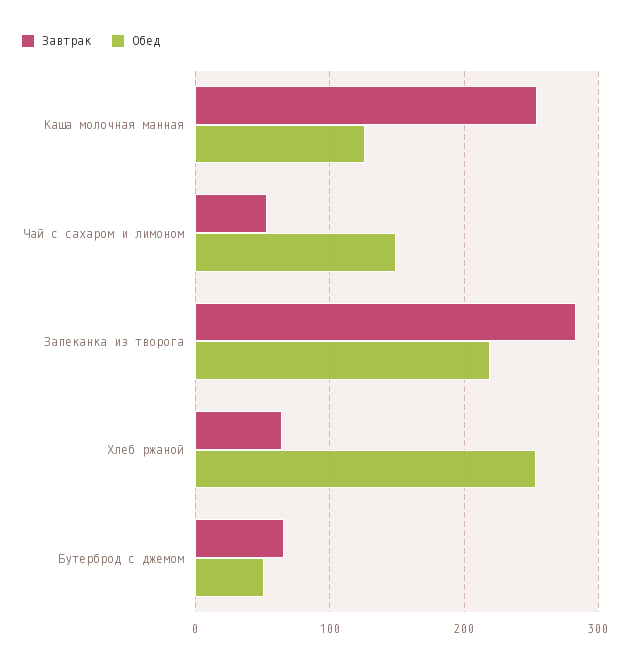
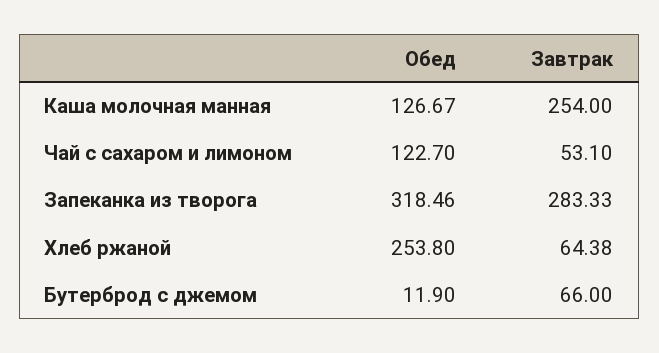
Обед, Чай с сахаром и лимоном: 150 -> 122.7
Обед, Запеканка из творога: 220 -> 318.46
Обед, Бутерброд с джемом: 50 -> 11.9

